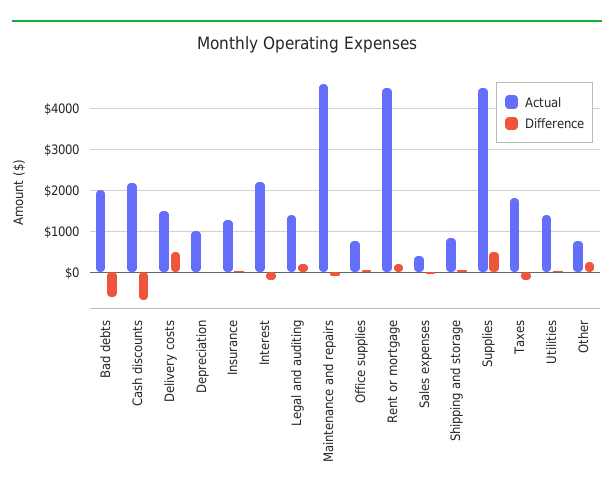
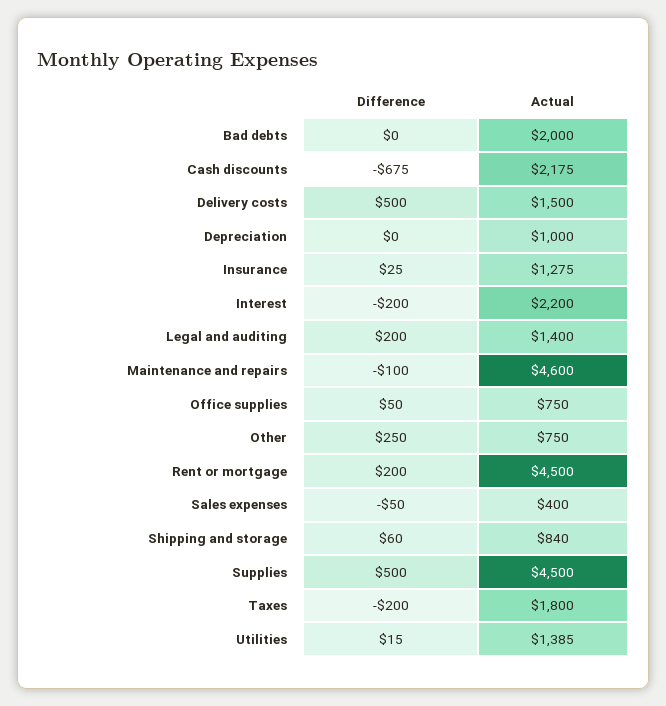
Difference, Bad debts: -600 -> 0

